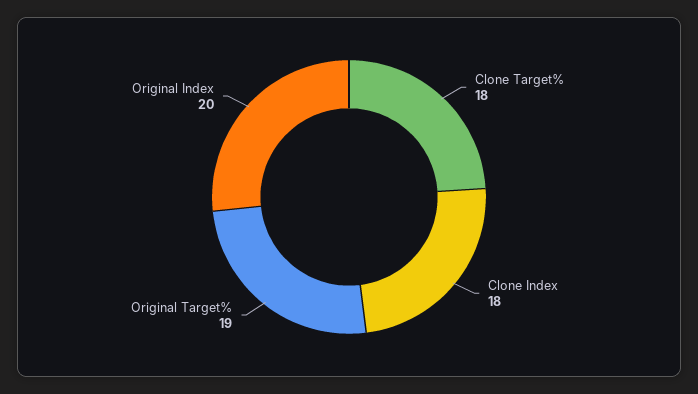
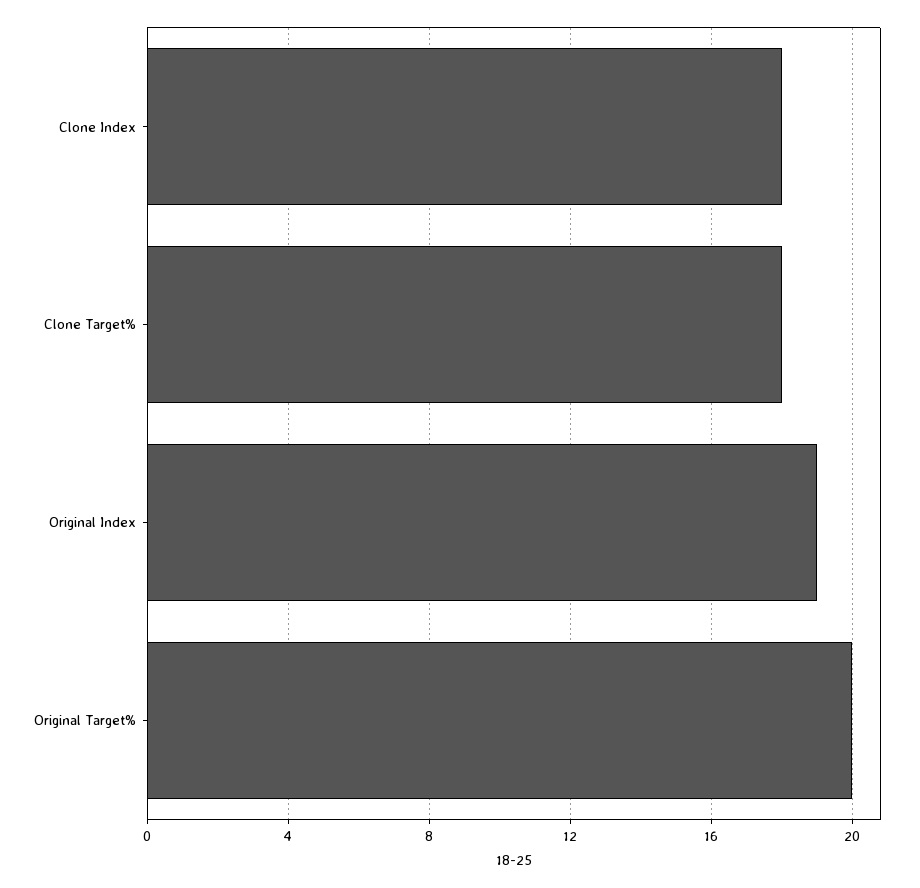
Original Target%: 19 -> 20
Original Index: 20 -> 19

